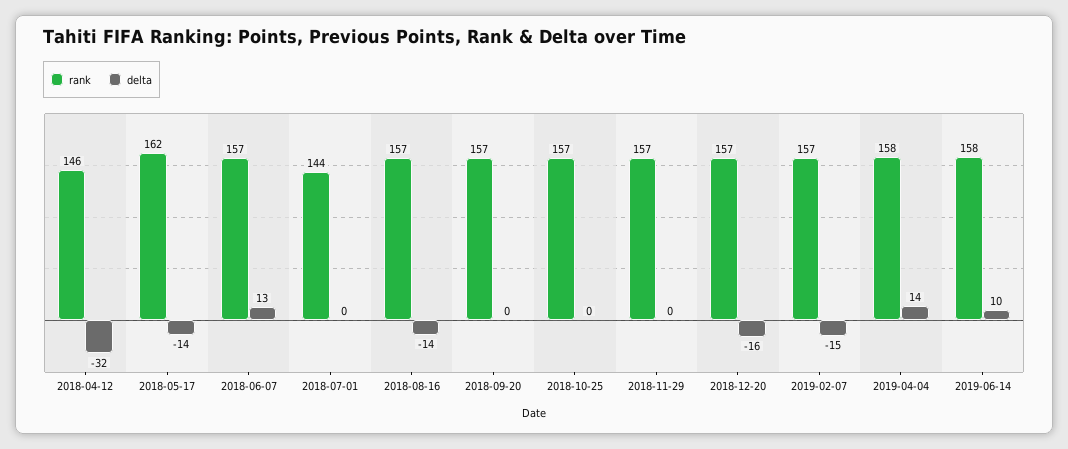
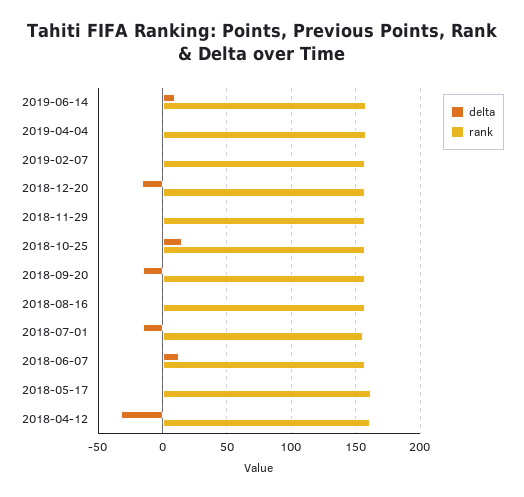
rank, 2018-04-12: 146 -> 160
delta, 2018-05-17: -14 -> 0
rank, 2018-07-01: 144 -> 155
delta, 2018-07-01: 0 -> -15
delta, 2018-08-16: -14 -> 0
delta, 2018-09-20: 0 -> -15
delta, 2018-10-25: 0 -> 15
delta, 2019-02-07: -15 -> 0
delta, 2019-04-04: 14 -> 0

